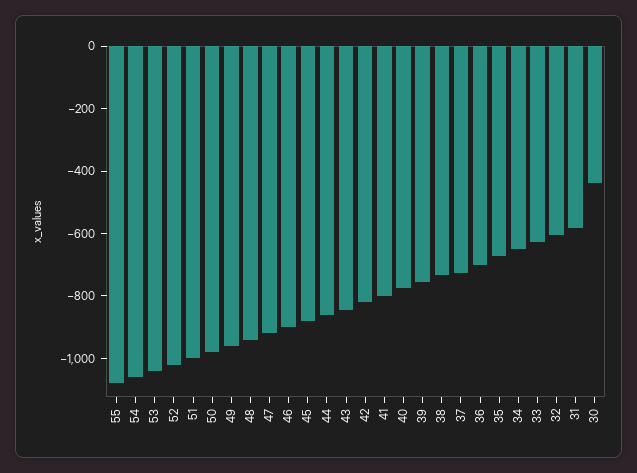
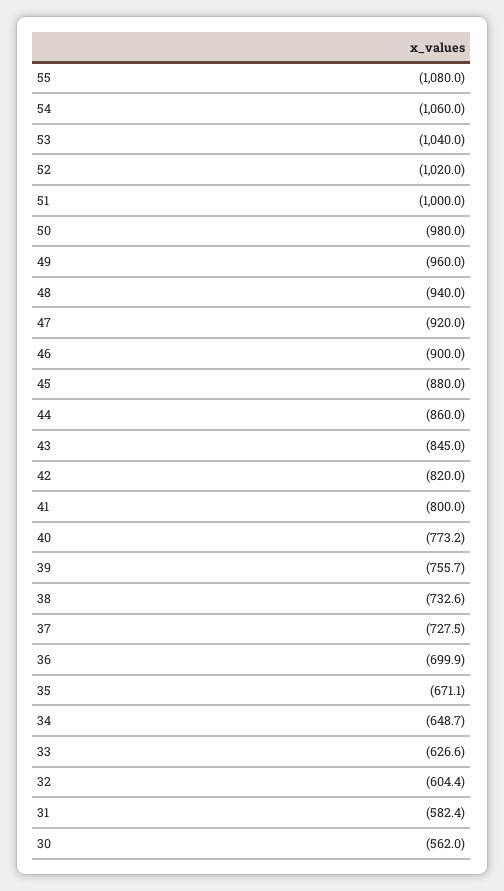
30: -450 -> -562

